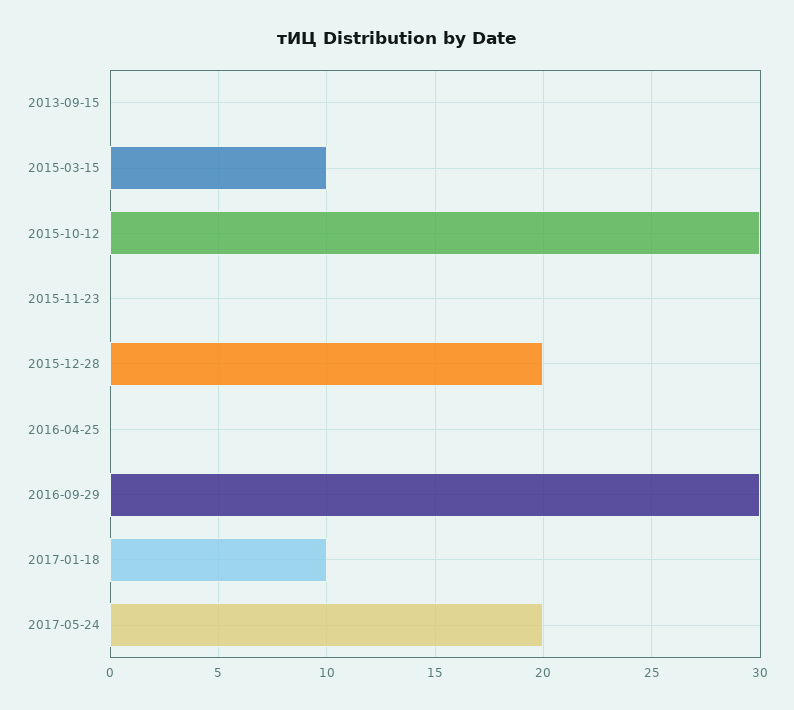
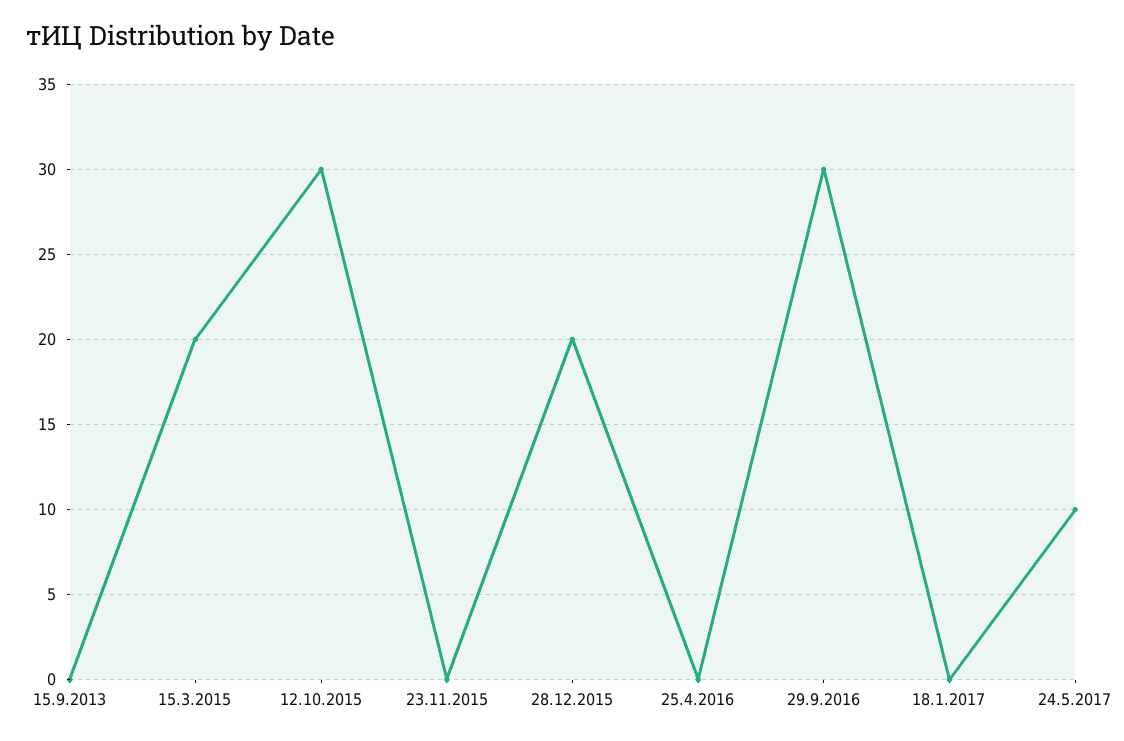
2015-03-15: 10 -> 20
2017-01-18: 10 -> 0
2017-05-24: 20 -> 10

